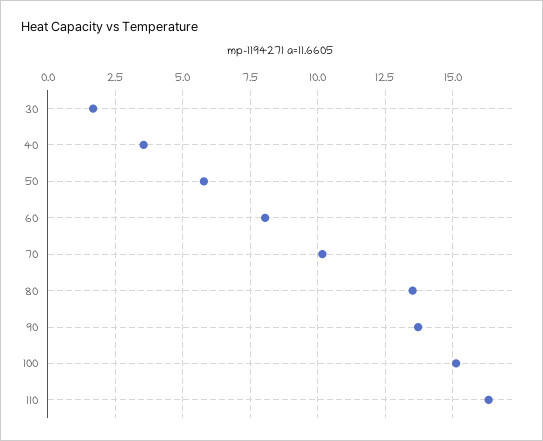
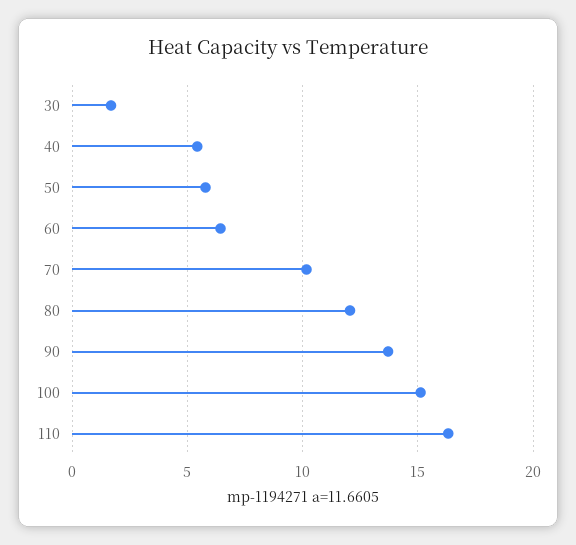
40: 3.5 -> 5.5
60: 8 -> 6.5
80: 13.5 -> 12

